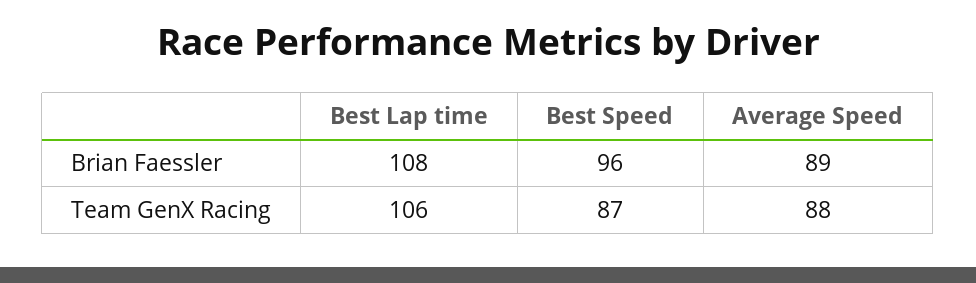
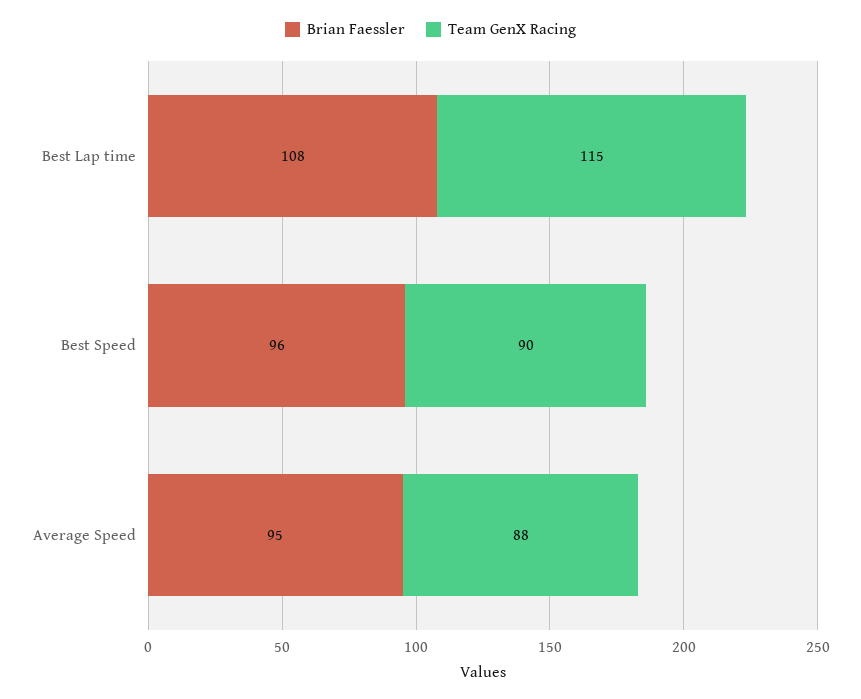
Brian Faessler, Average Speed: 89 -> 95
Team GenX Racing, Best Lap time: 106 -> 115
Team GenX Racing, Best Speed: 87 -> 90

